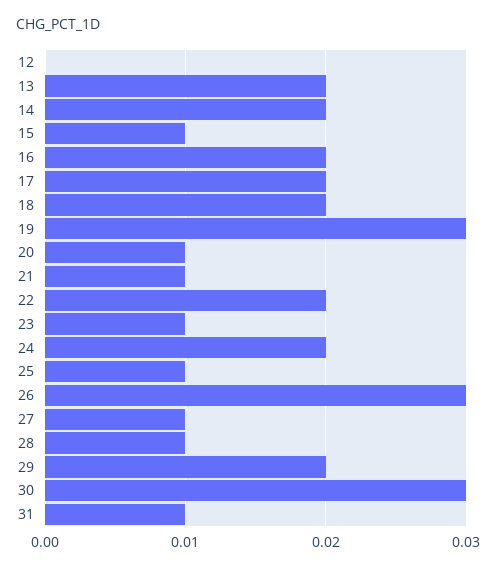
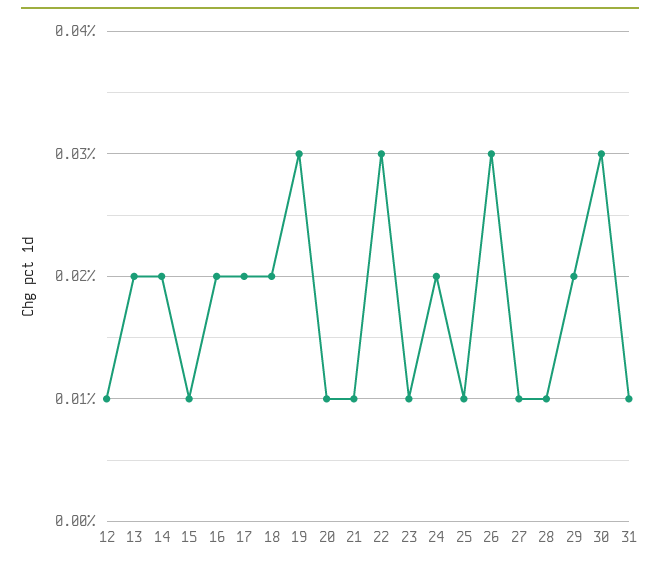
12: 0 -> 0.01
22: 0.02 -> 0.03

